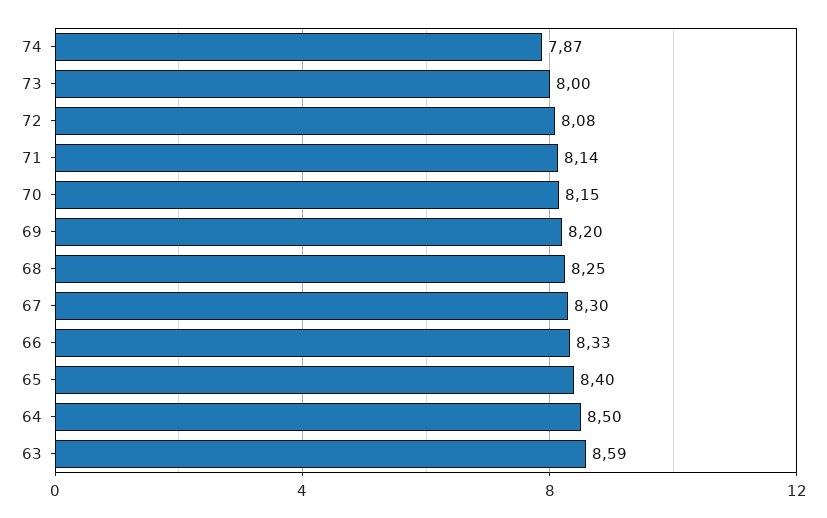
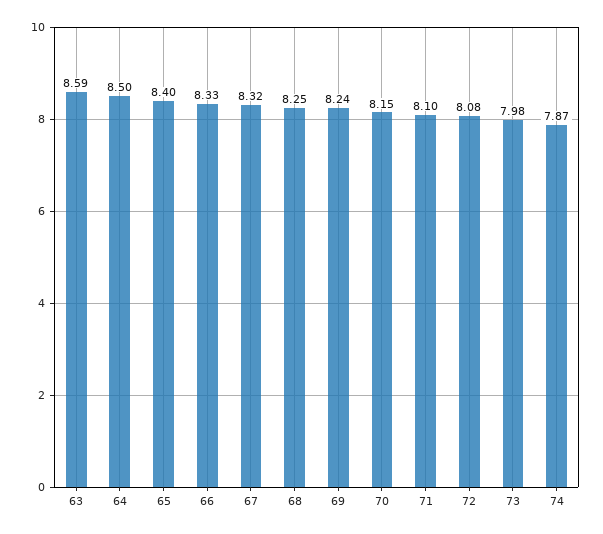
73: 8 -> 7.98
71: 8.14 -> 8.1
69: 8.2 -> 8.24
67: 8.3 -> 8.32

